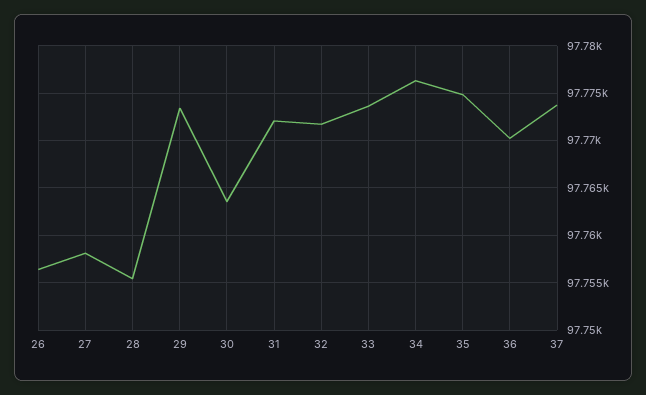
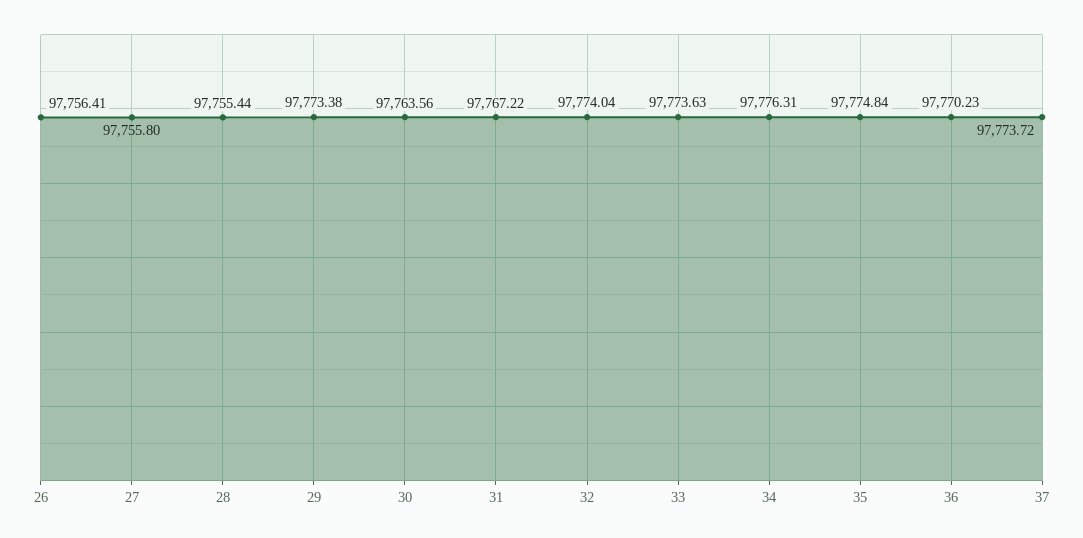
27: 97758 -> 97755.8
31: 97772 -> 97767.22
32: 97772 -> 97774.04

